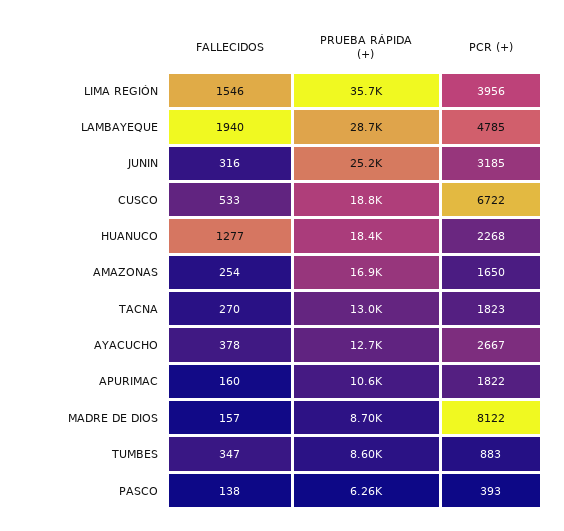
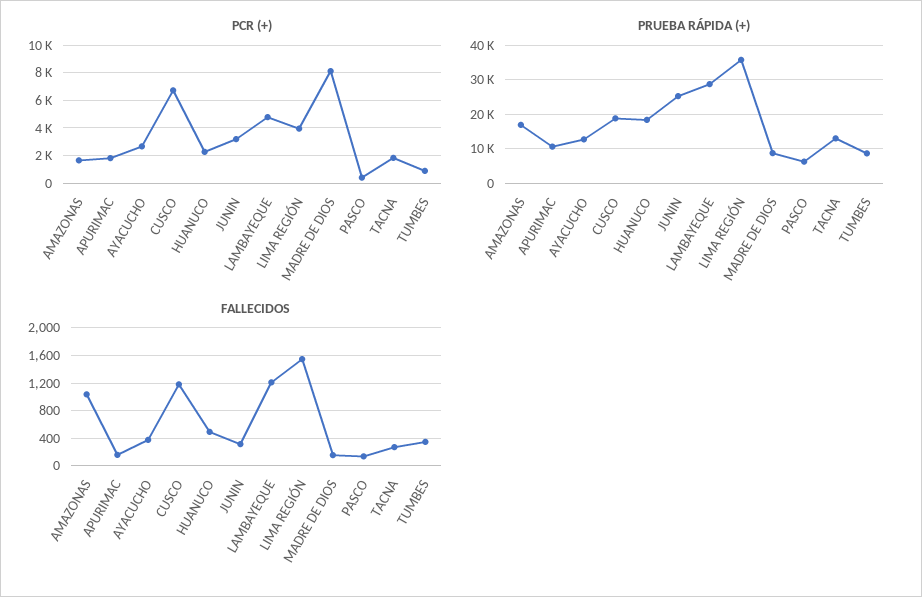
FALLECIDOS, LAMBAYEQUE: 1940 -> 1200
FALLECIDOS, CUSCO: 533 -> 1200
FALLECIDOS, HUANUCO: 1277 -> 500
FALLECIDOS, AMAZONAS: 254 -> 1000

